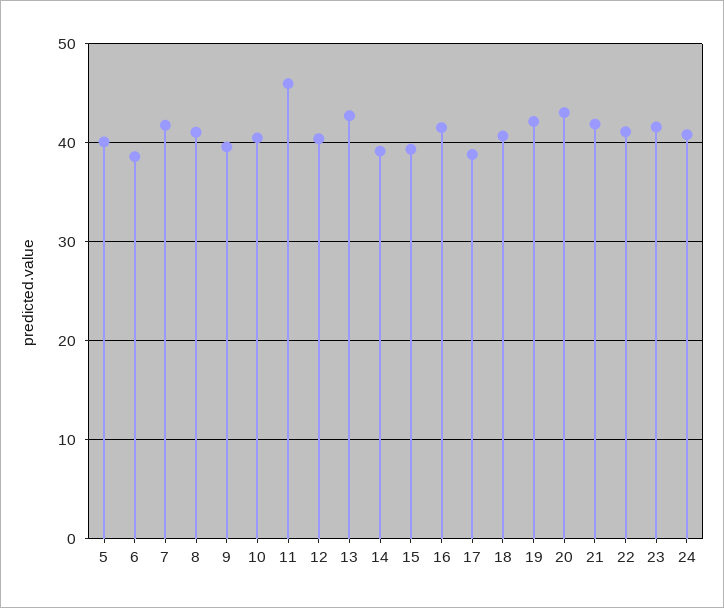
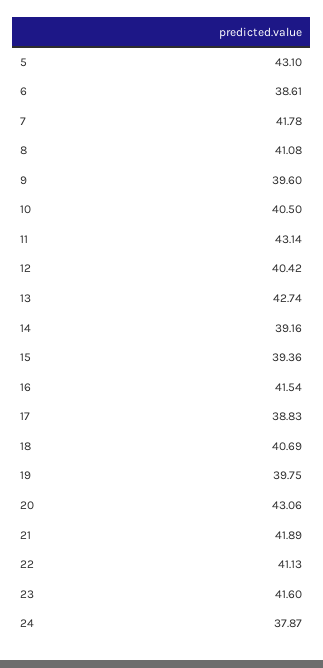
5: 40 -> 43.1
11: 46 -> 43.14
19: 42 -> 39.75
24: 41 -> 37.87

